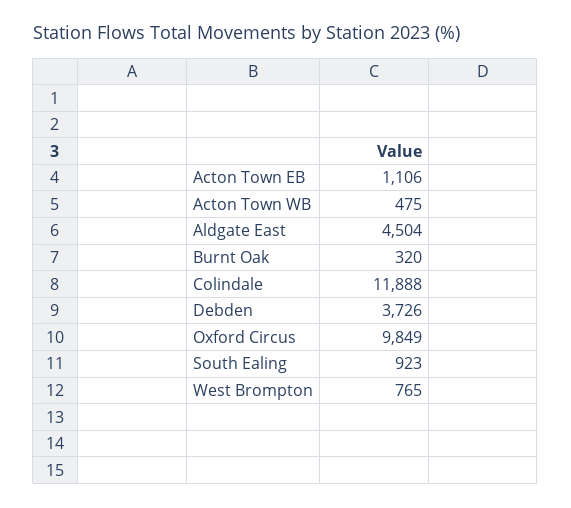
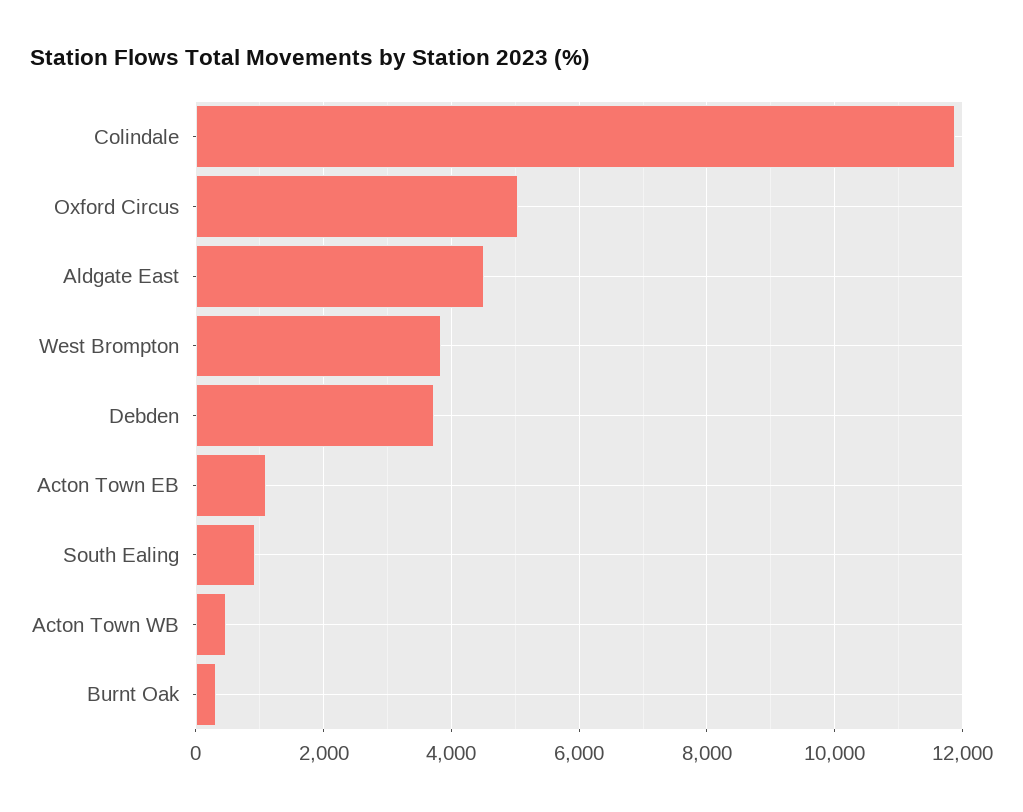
Oxford Circus: 9849 -> 5000
West Brompton: 765 -> 3800

